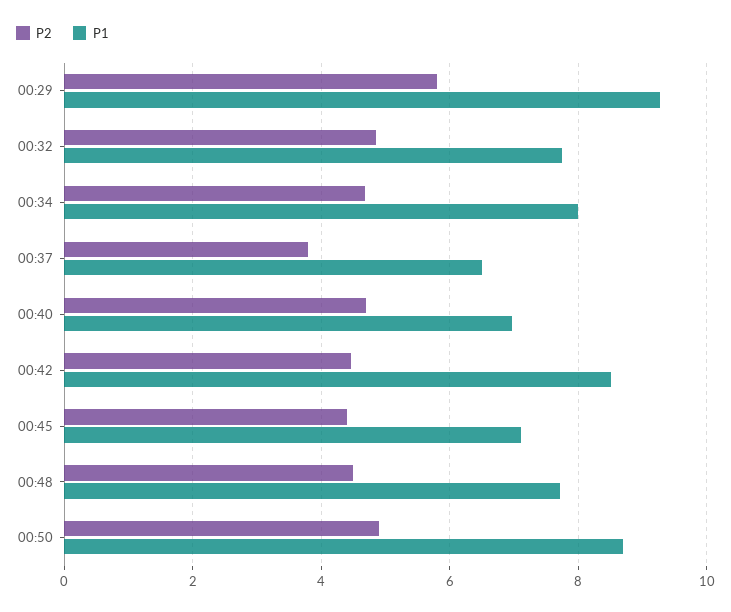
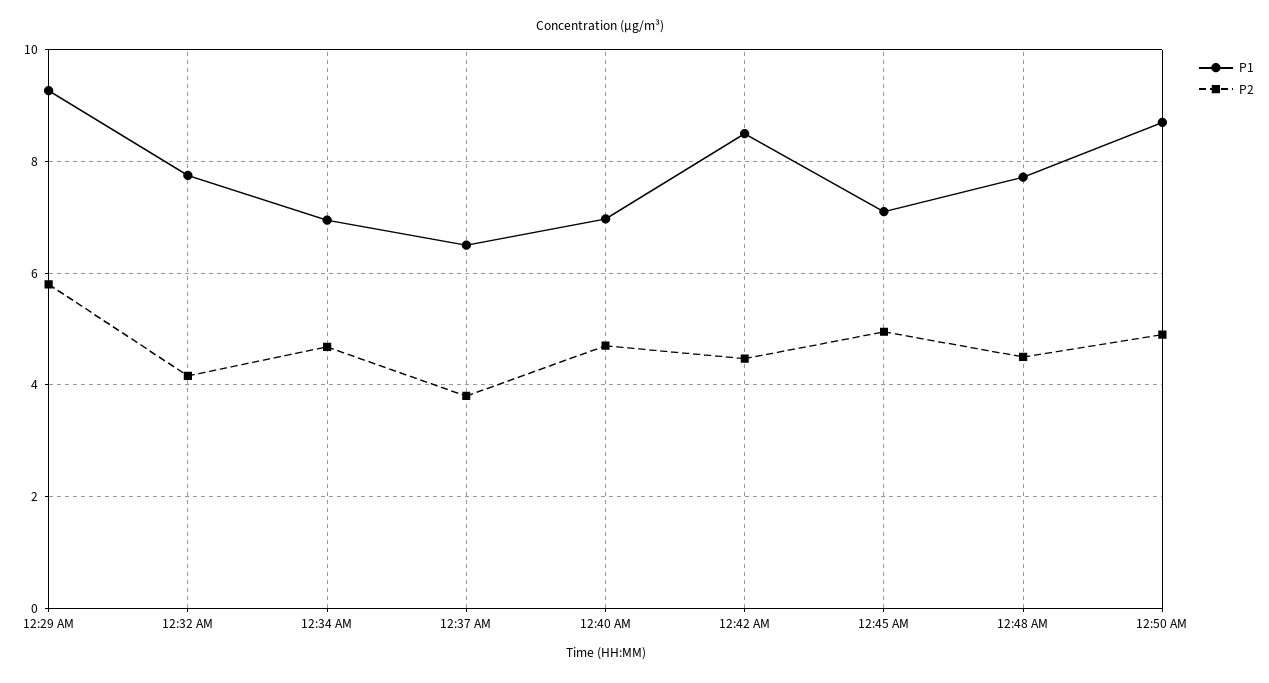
P2, 00:32: 4.8 -> 4.2
P1, 00:34: 8 -> 7
P2, 00:45: 4.4 -> 5

